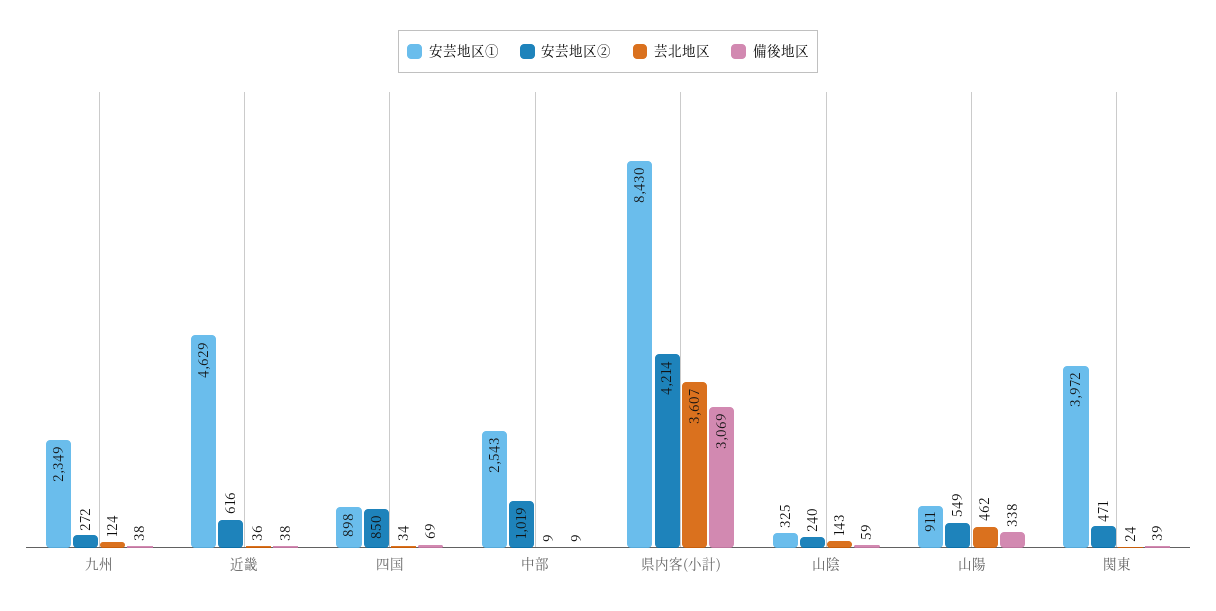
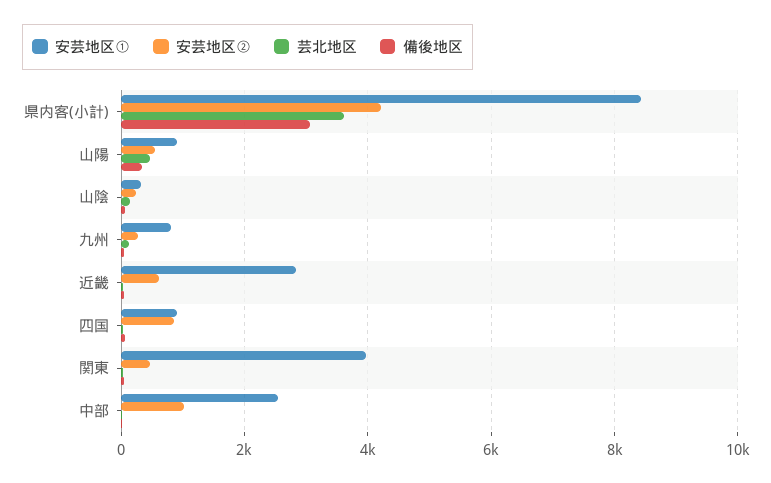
安芸地区①, 九州: 2349 -> 800
安芸地区①, 近畿: 4629 -> 2800

